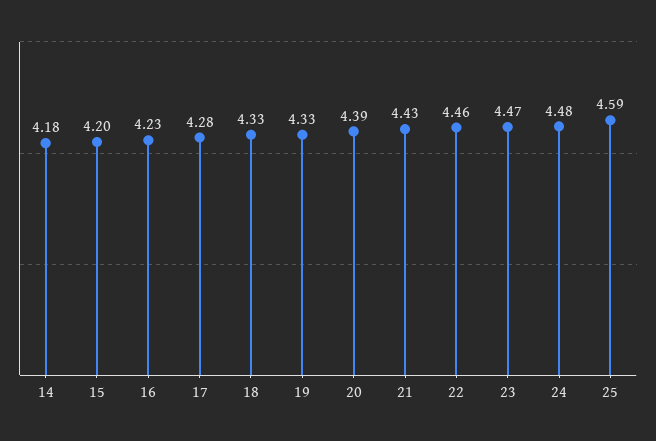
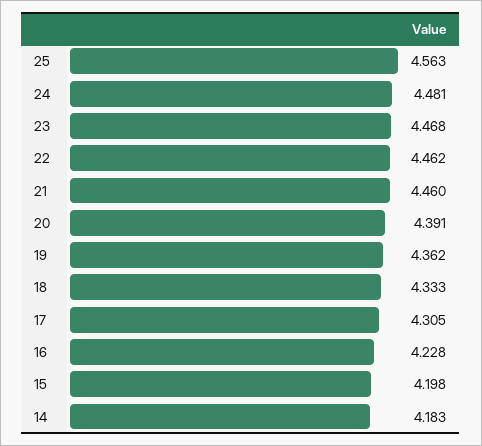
17: 4.28 -> 4.305
19: 4.33 -> 4.362
21: 4.43 -> 4.46
25: 4.59 -> 4.563

